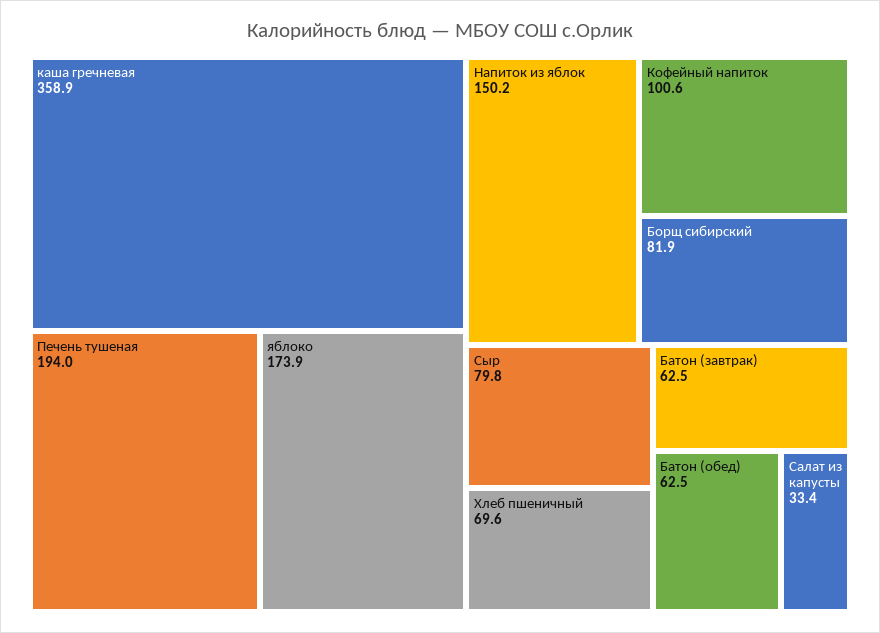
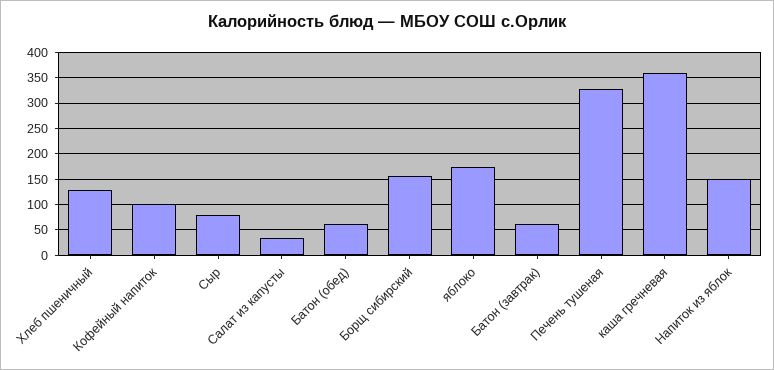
Печень тушеная: 194 -> 325
Борщ сибирский: 81.9 -> 150
Хлеб пшеничный: 69.6 -> 125

